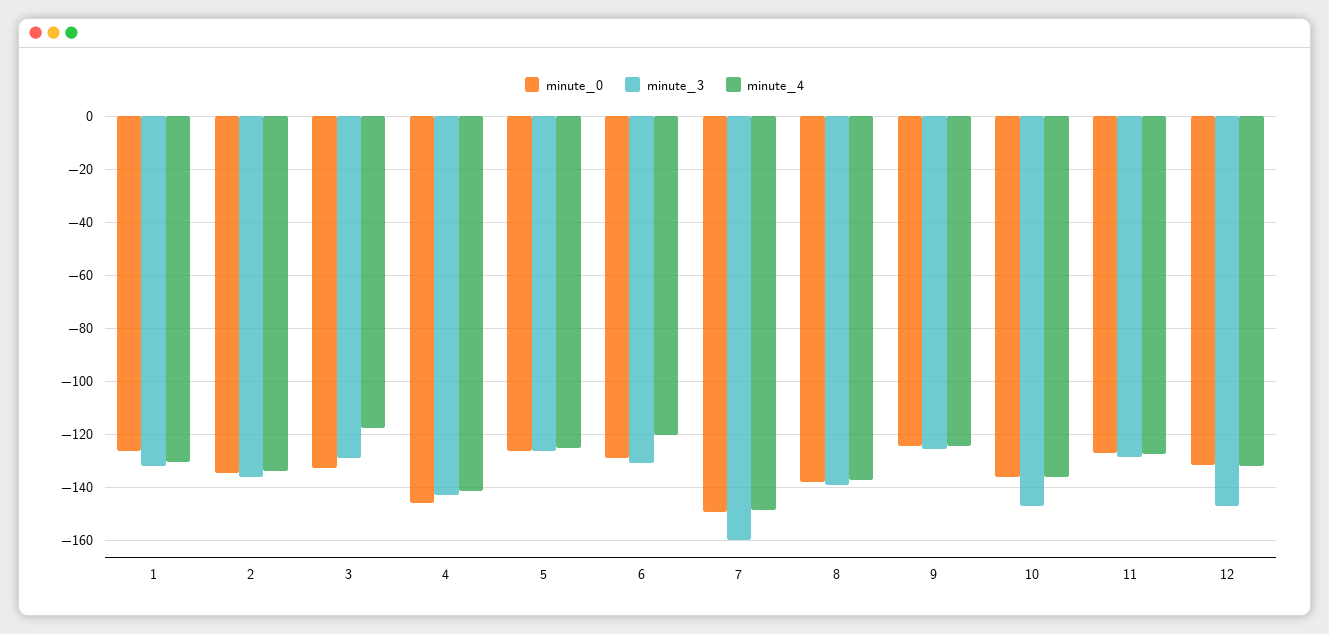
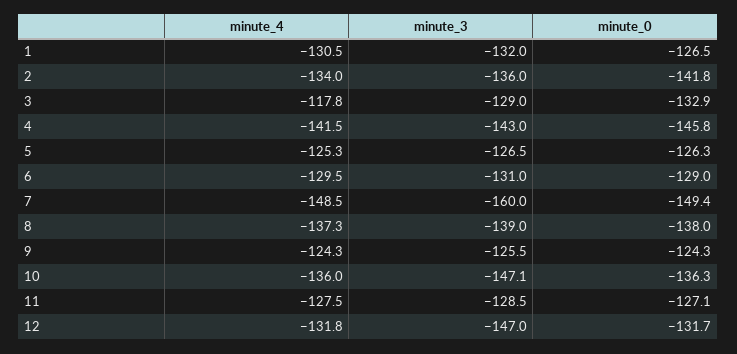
minute_0, 2: -135 -> -141.8
minute_4, 6: -120 -> -129.5

